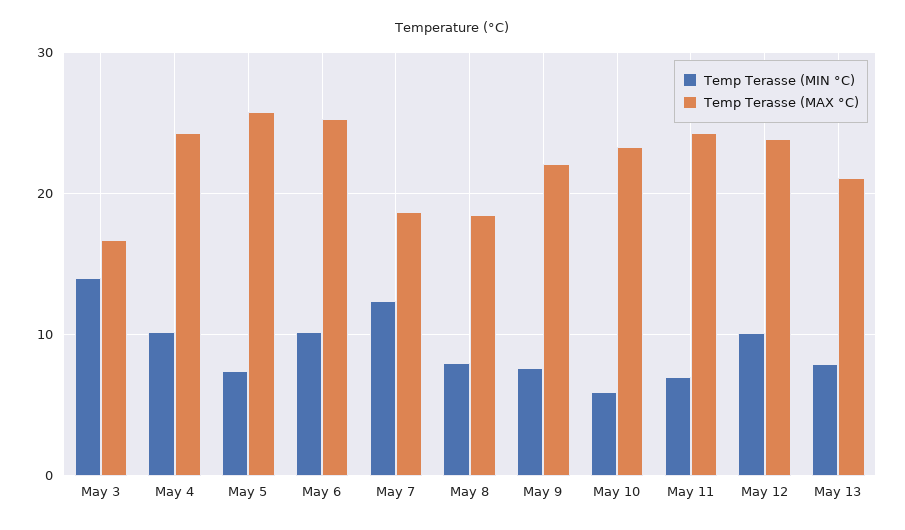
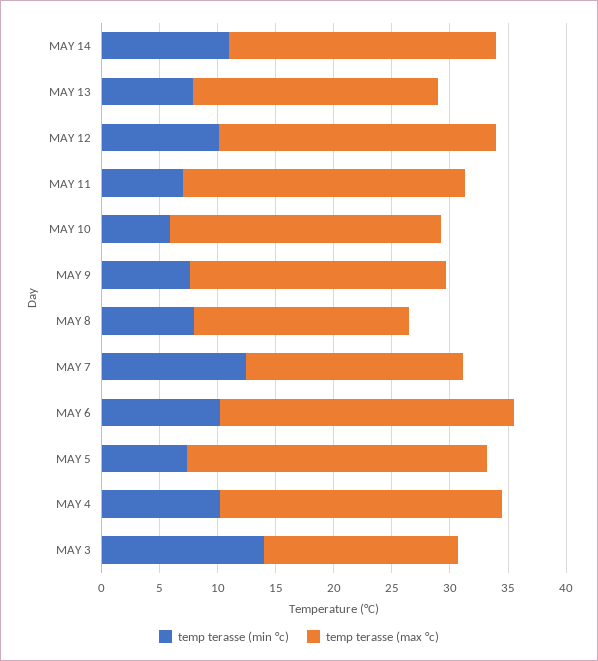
Temp Terasse (MIN °C), MAY 14: none -> 11
Temp Terasse (MAX °C), MAY 14: none -> 23

